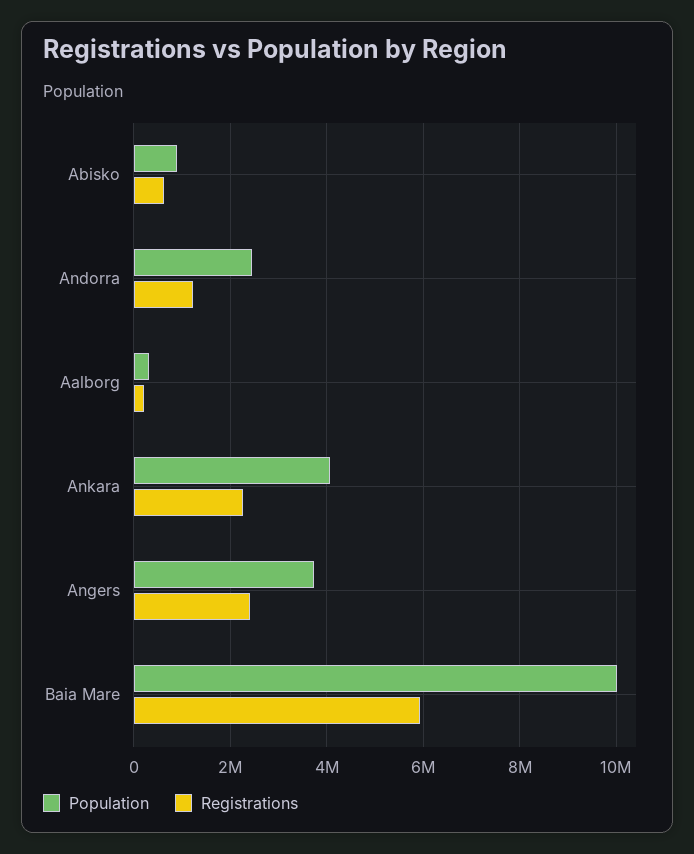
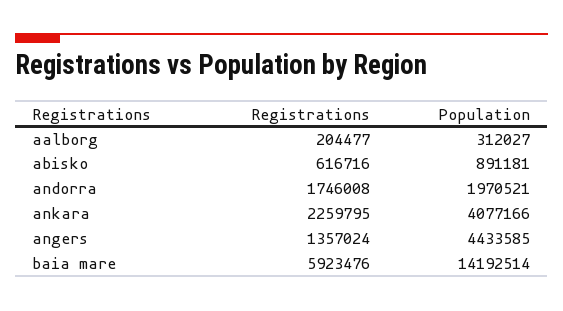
Population, Andorra: 2400000 -> 1970521
Registrations, Andorra: 1200000 -> 1746008
Population, Angers: 3800000 -> 4433585
Registrations, Angers: 2400000 -> 1357024
Population, Baia Mare: 10000000 -> 14192514

